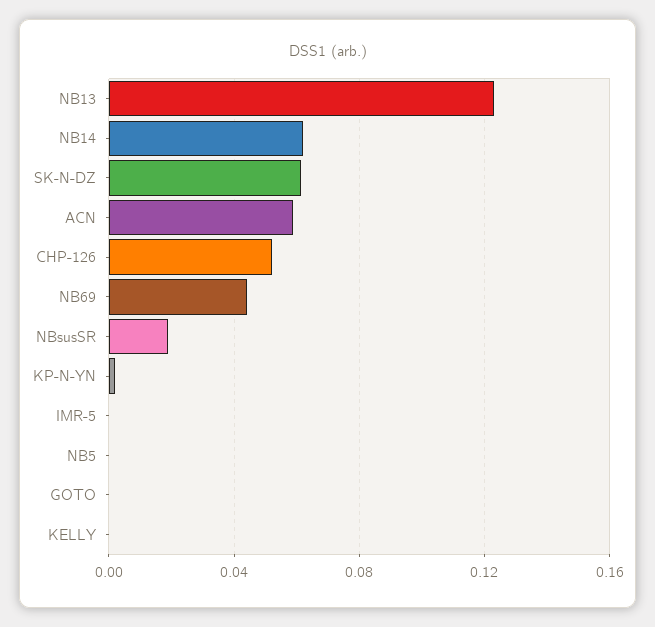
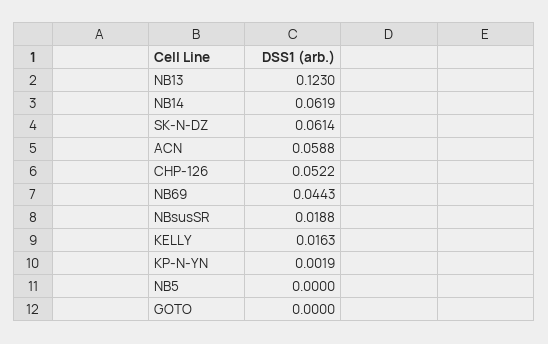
IMR-5: 0 -> none
KELLY: 0 -> 0.0163

